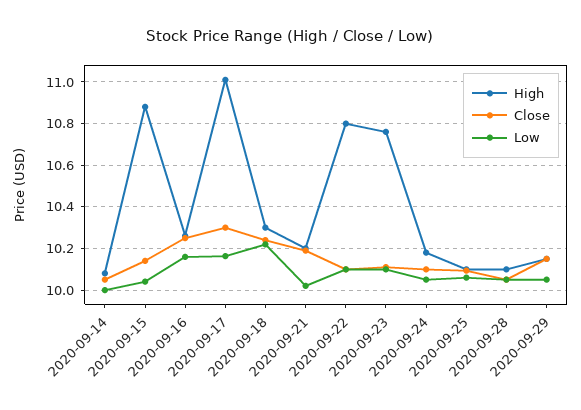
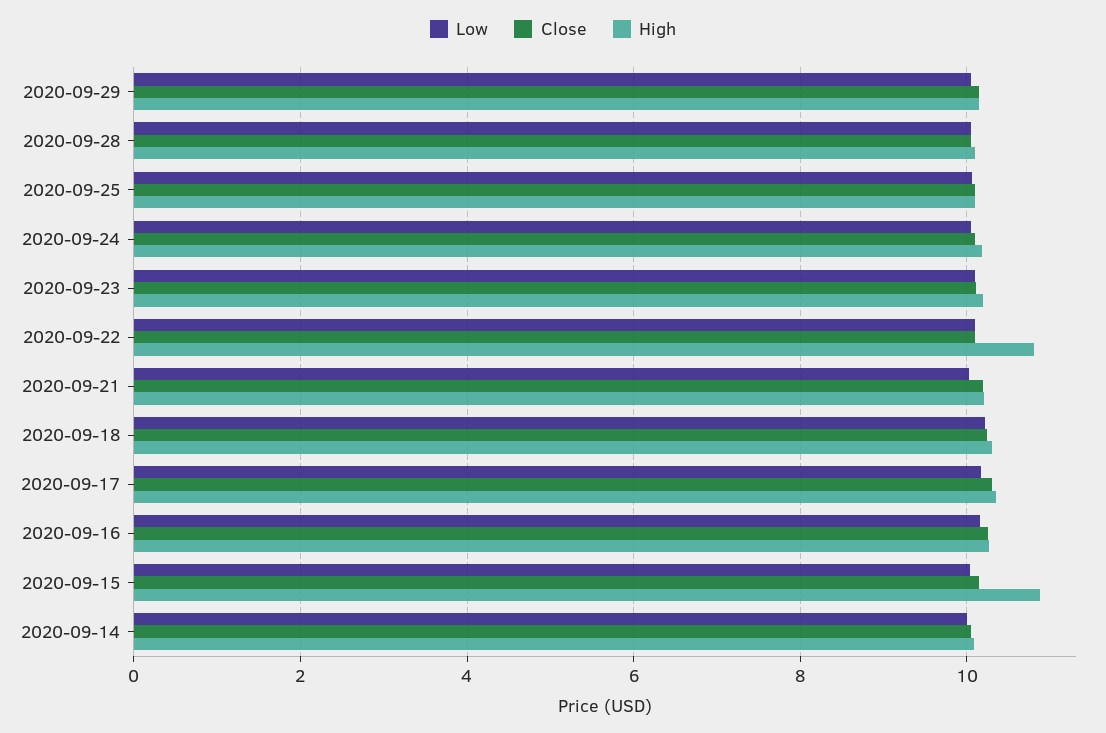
High, 2020-09-17: 11 -> 10.4
High, 2020-09-23: 10.75 -> 10.2

